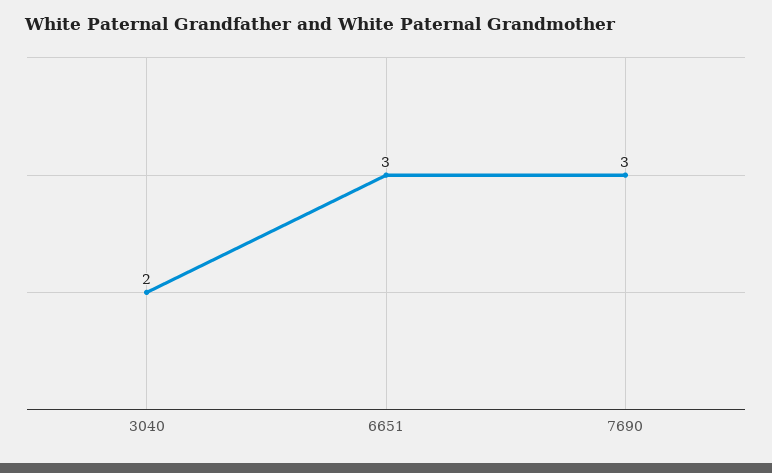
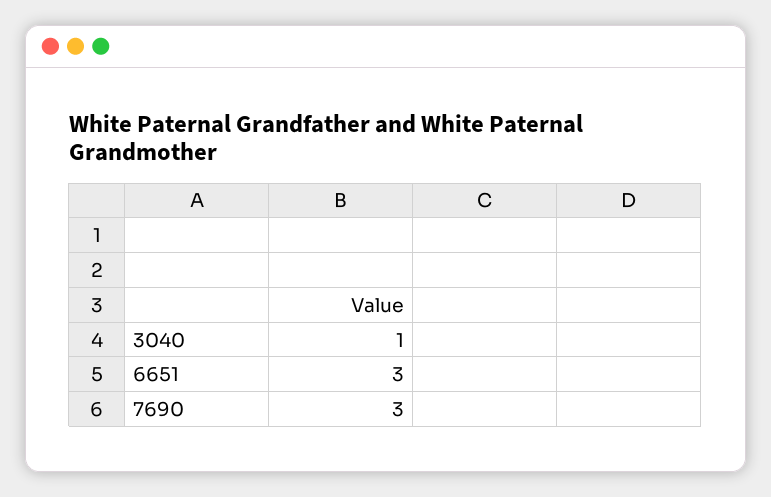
3040: 2 -> 1

